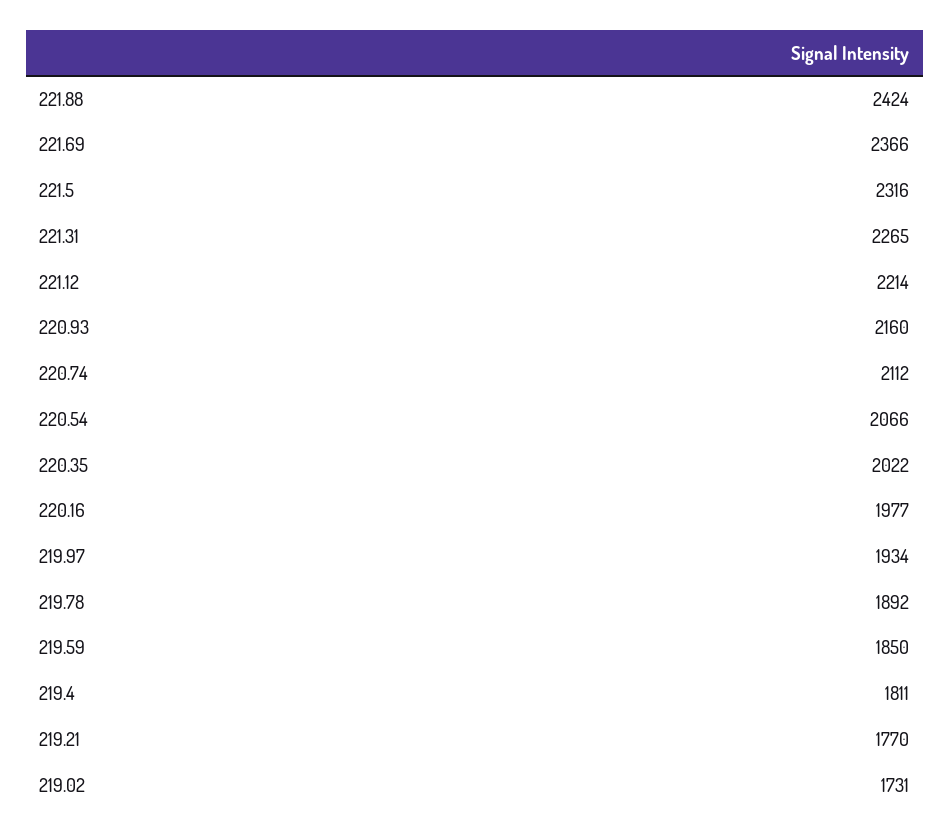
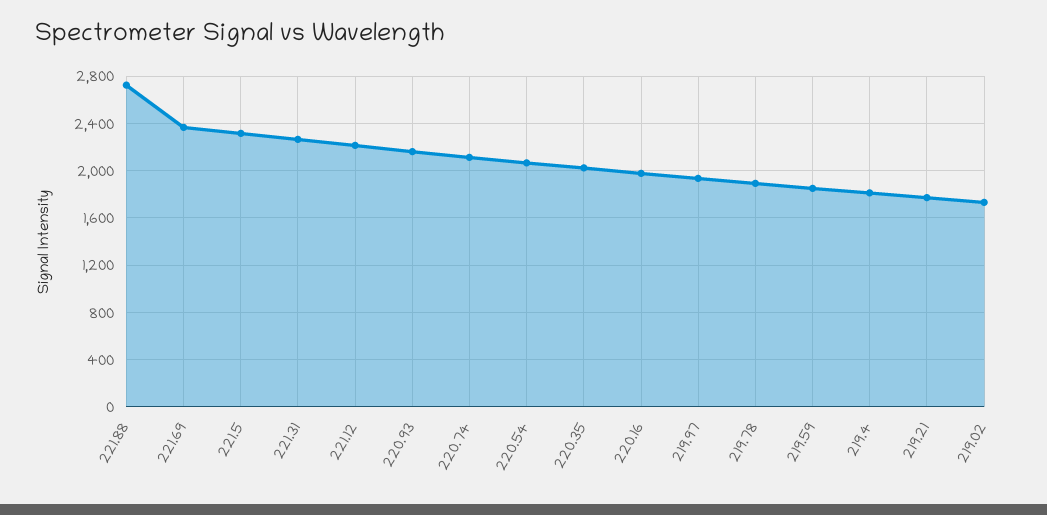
221.88: 2424 -> 2700

